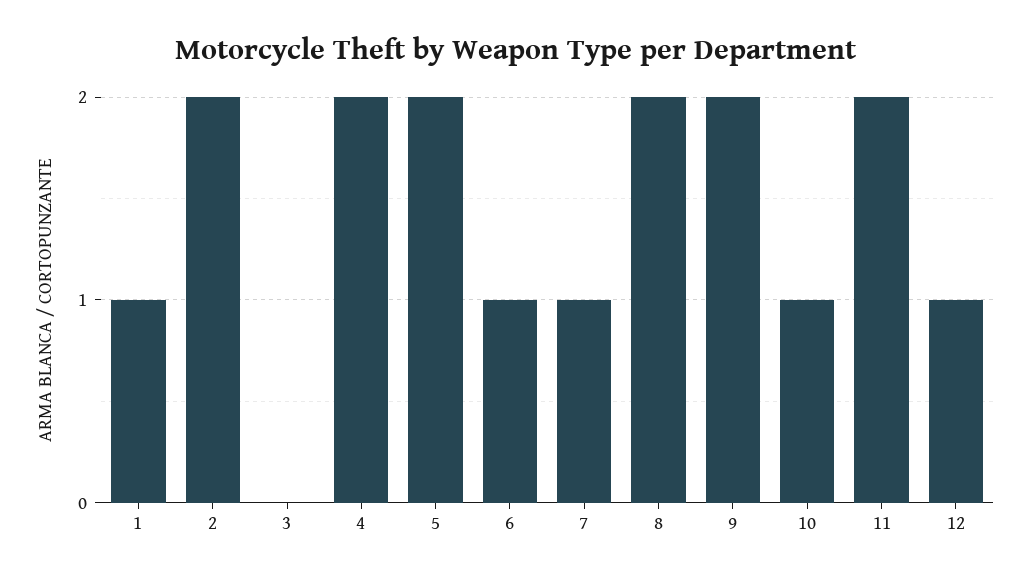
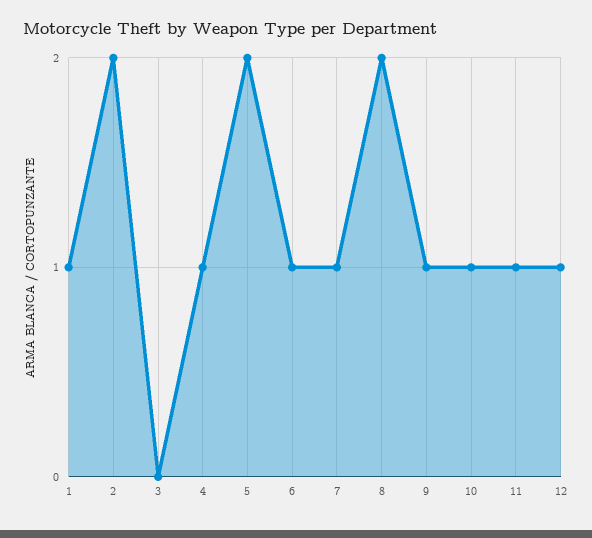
4: 2 -> 1
9: 2 -> 1
11: 2 -> 1

